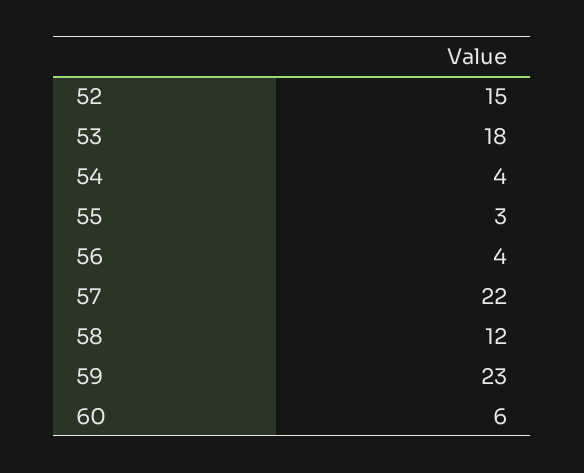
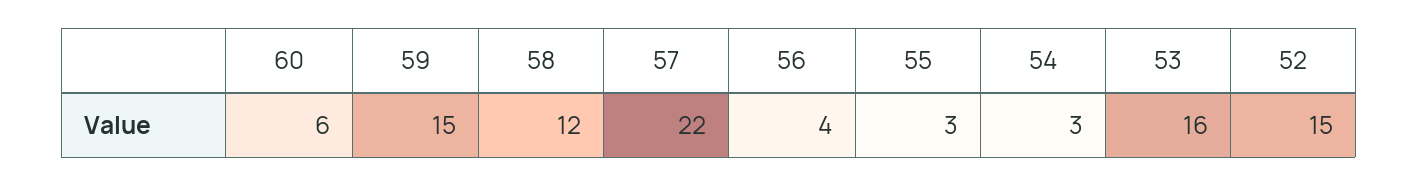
53: 18 -> 16
54: 4 -> 3
59: 23 -> 15

